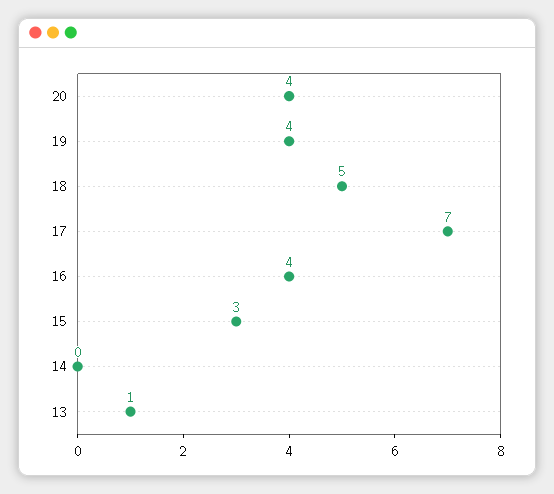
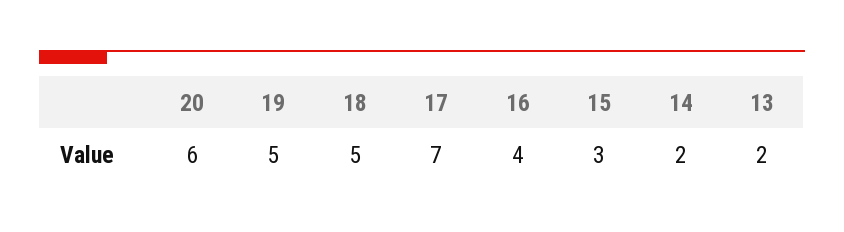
20: 4 -> 6
19: 4 -> 5
14: 0 -> 2
13: 1 -> 2

